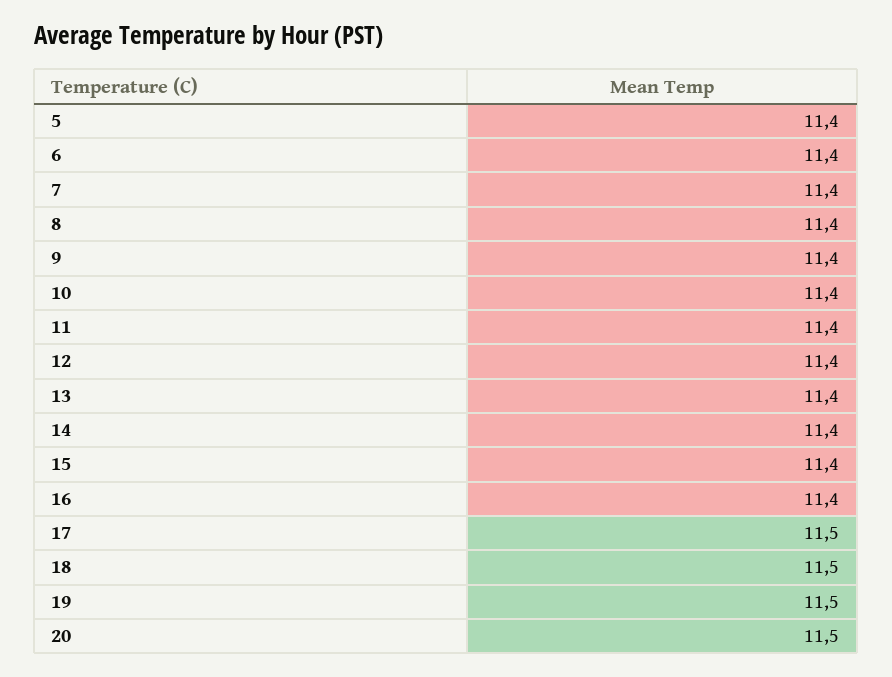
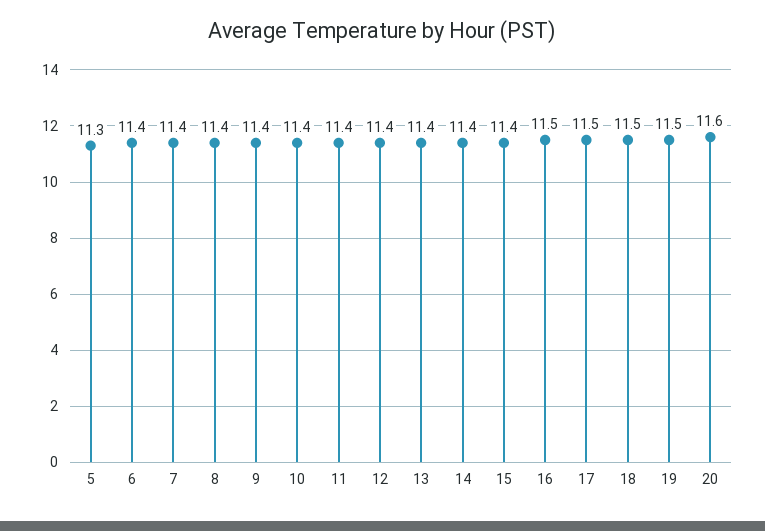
5: 11.4 -> 11.3
16: 11.4 -> 11.5
20: 11.5 -> 11.6

